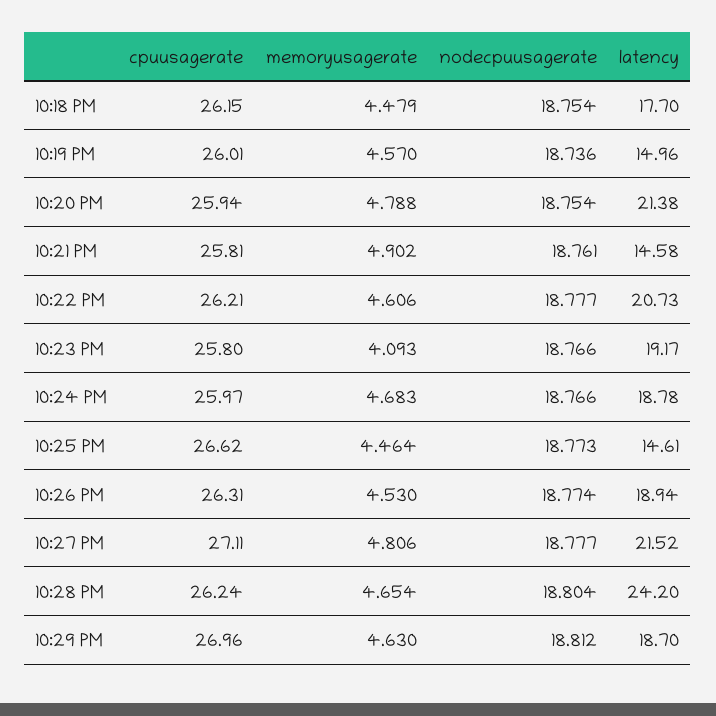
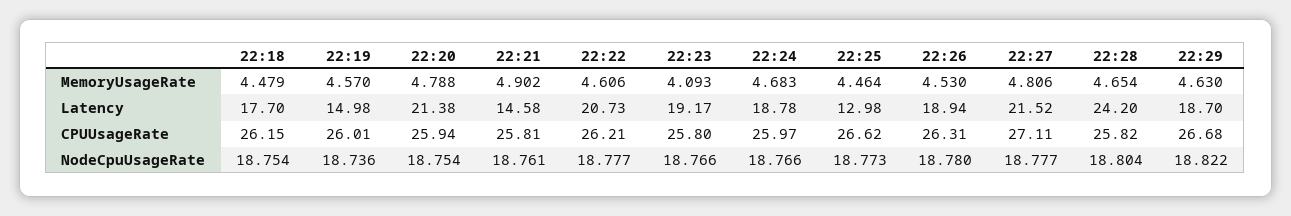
latency, 10:19 PM: 14.96 -> 14.98
latency, 10:25 PM: 14.61 -> 12.98
nodecpuusagerate, 10:26 PM: 18.774 -> 18.78
cpuusagerate, 10:28 PM: 26.24 -> 25.82
cpuusagerate, 10:29 PM: 26.96 -> 26.68
nodecpuusagerate, 10:29 PM: 18.812 -> 18.822

